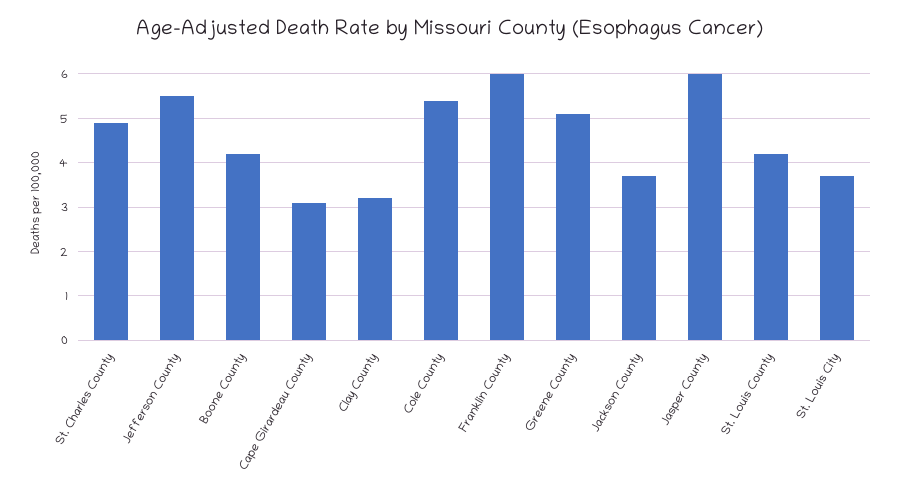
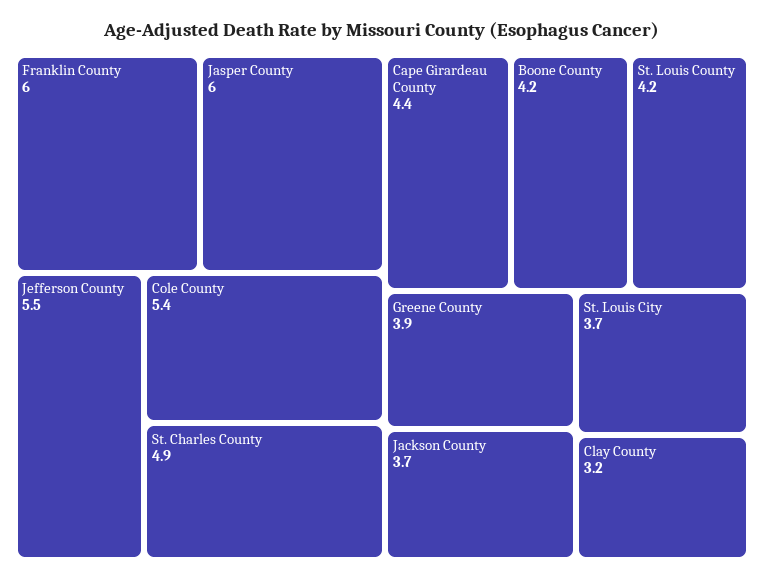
Cape Girardeau County: 3 -> 4.4
Greene County: 5 -> 3.9

